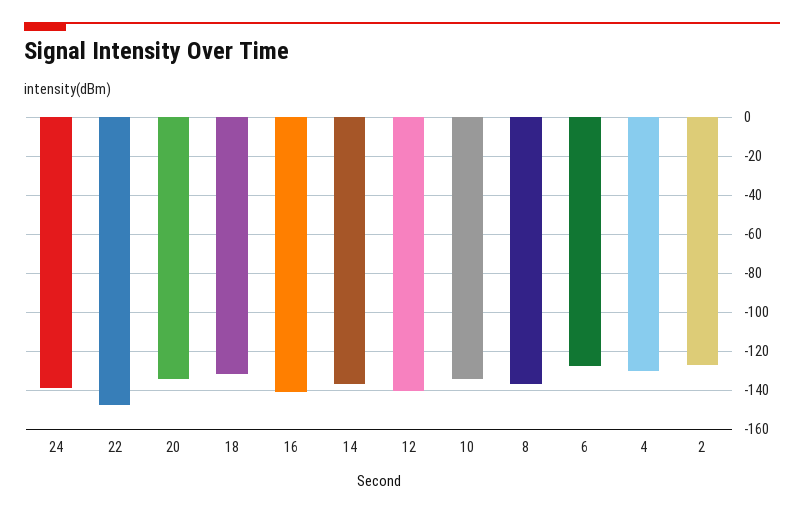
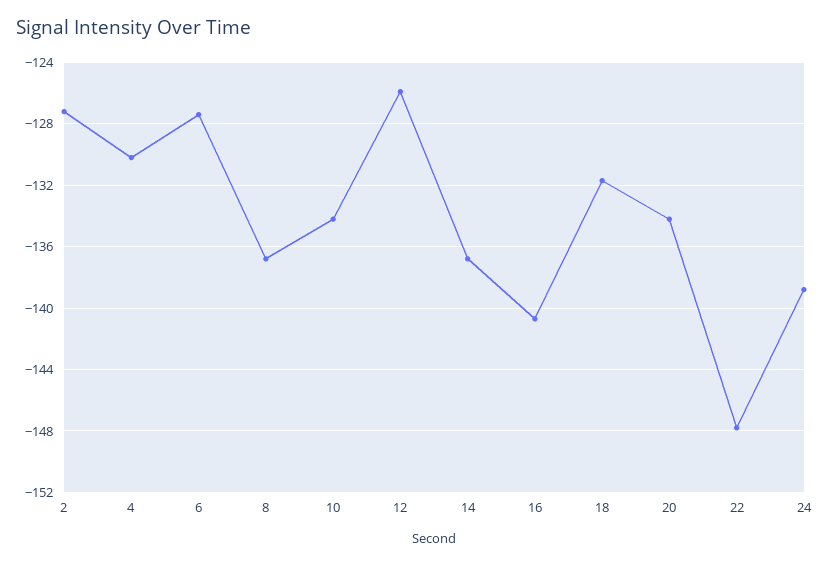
12: -140 -> -126

